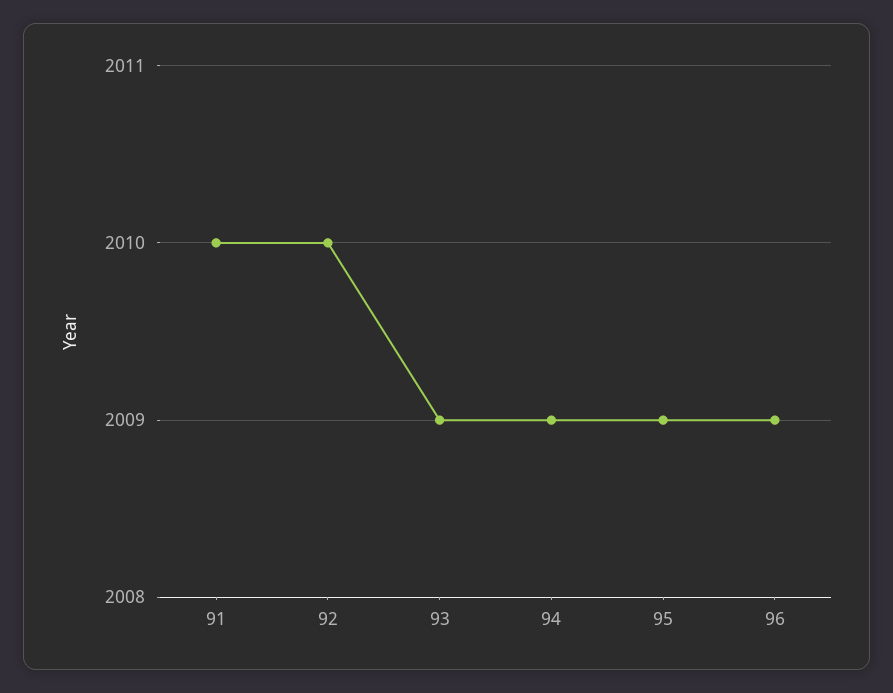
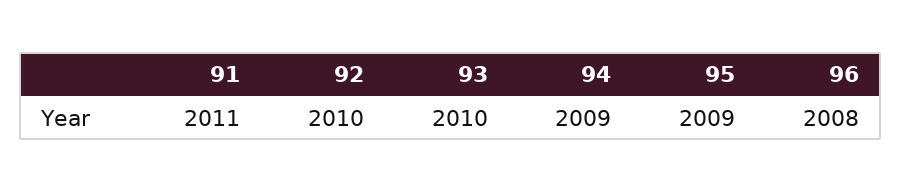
91: 2010 -> 2011
93: 2009 -> 2010
96: 2009 -> 2008

